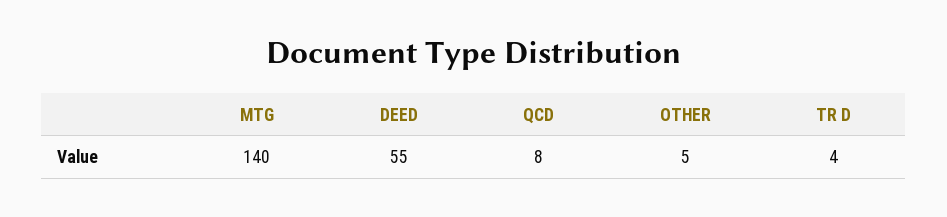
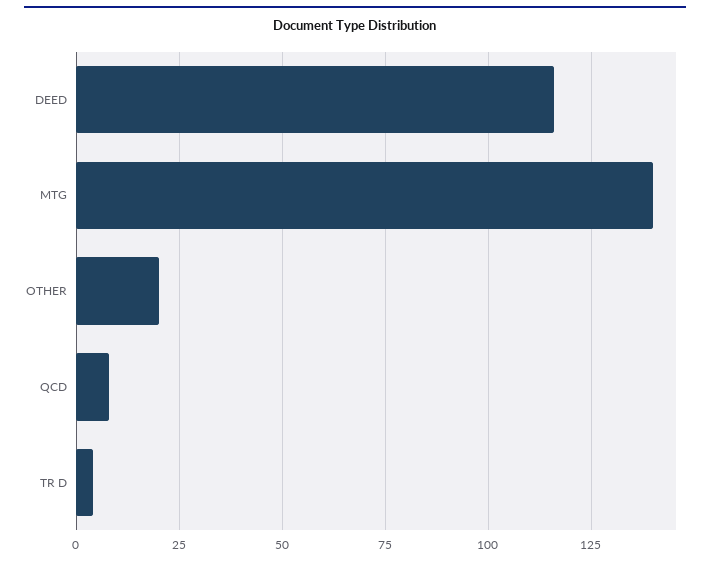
DEED: 55 -> 115
OTHER: 5 -> 20

